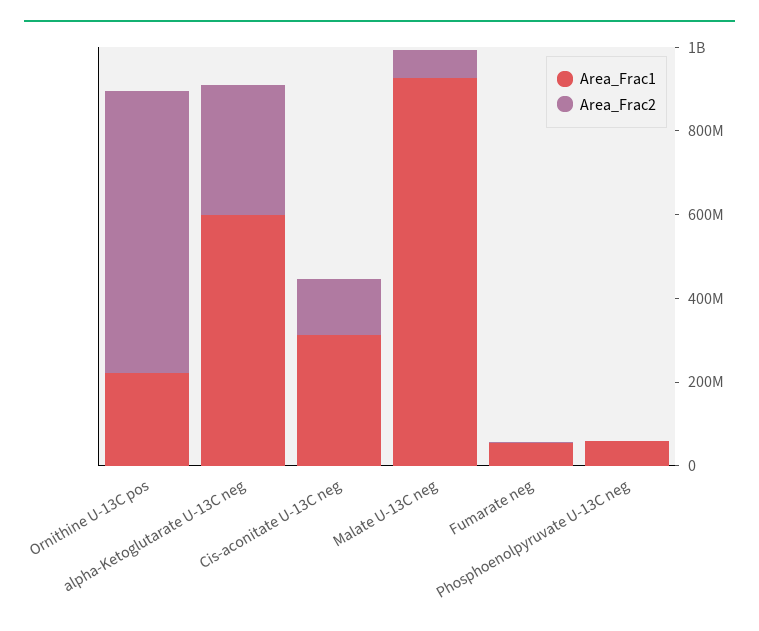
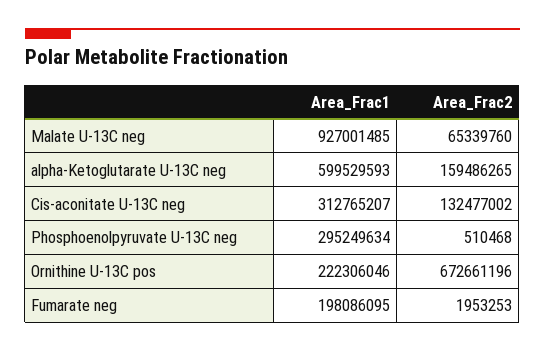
Area_Frac2, alpha-Ketoglutarate U-13C neg: 300000000 -> 159486265
Area_Frac1, Fumarate neg: 50000000 -> 198086095
Area_Frac1, Phosphoenolpyruvate U-13C neg: 50000000 -> 295249634

